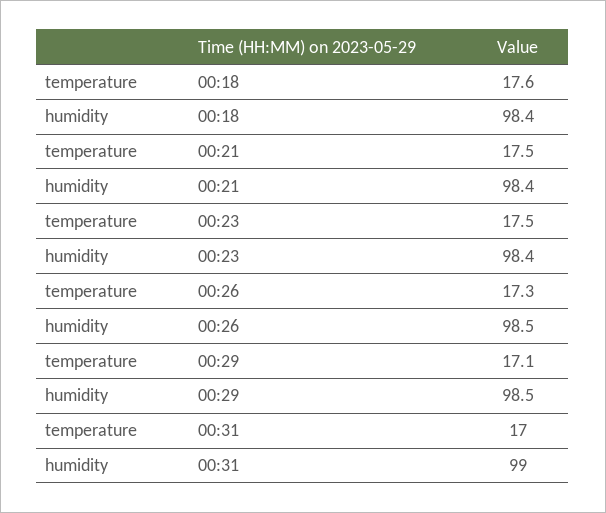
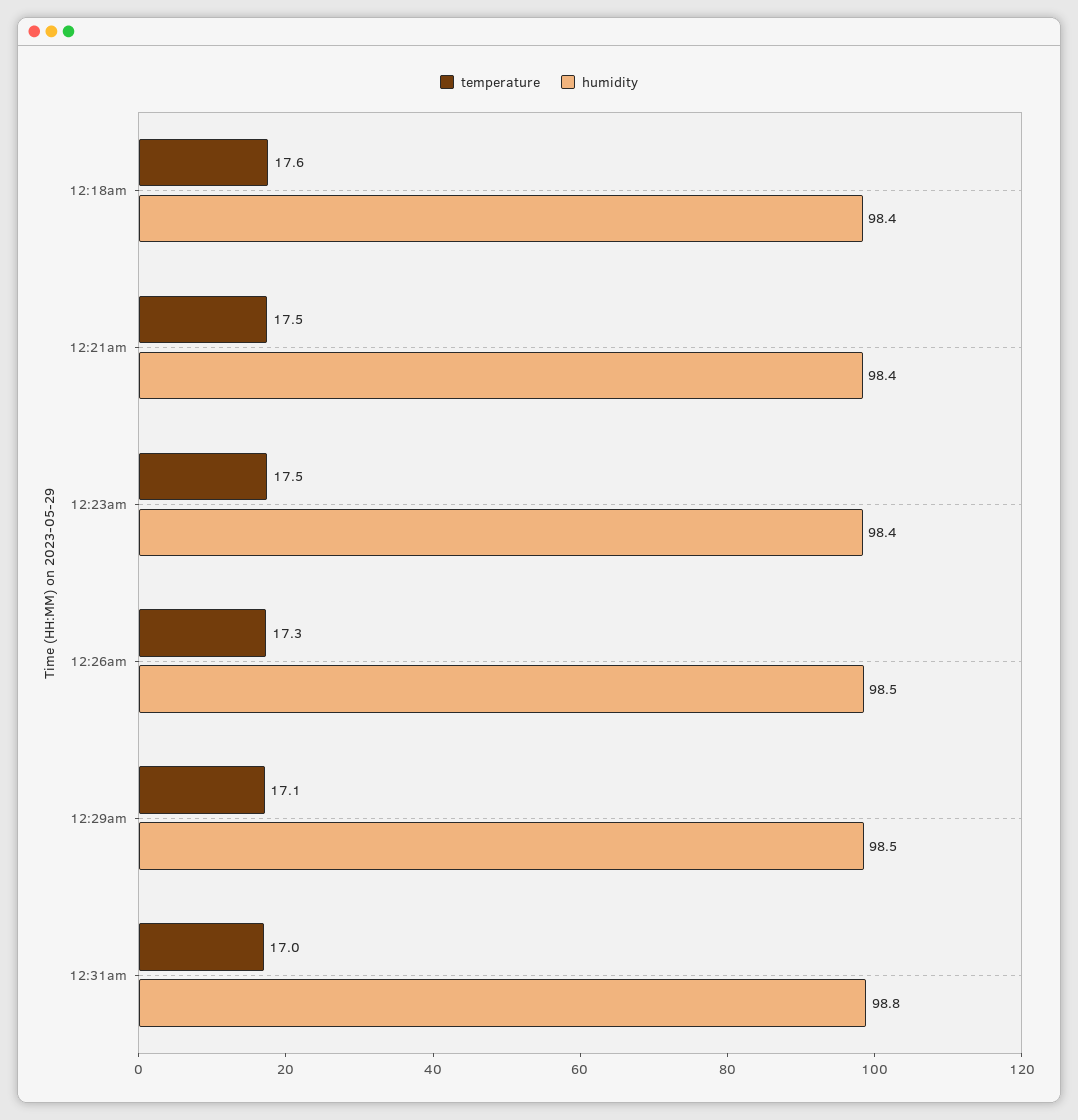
humidity, 00:31: 99 -> 98.8

